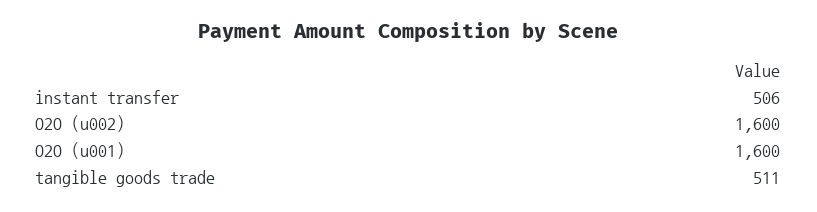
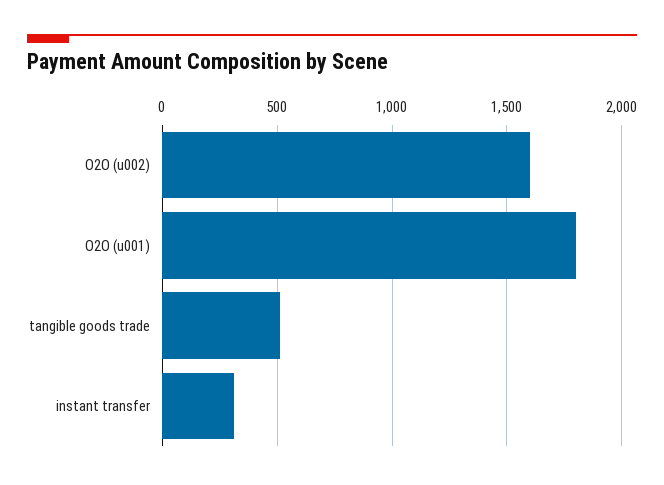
instant transfer: 506 -> 300
O2O (u001): 1600 -> 1800

